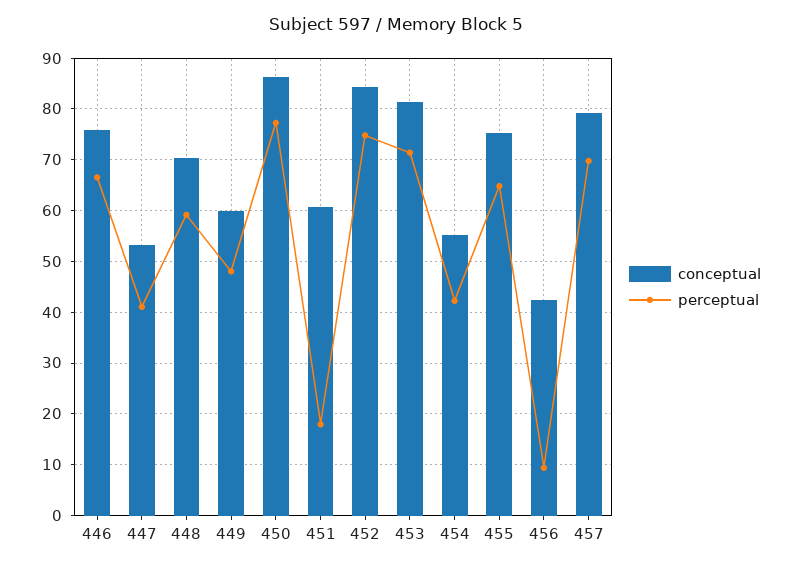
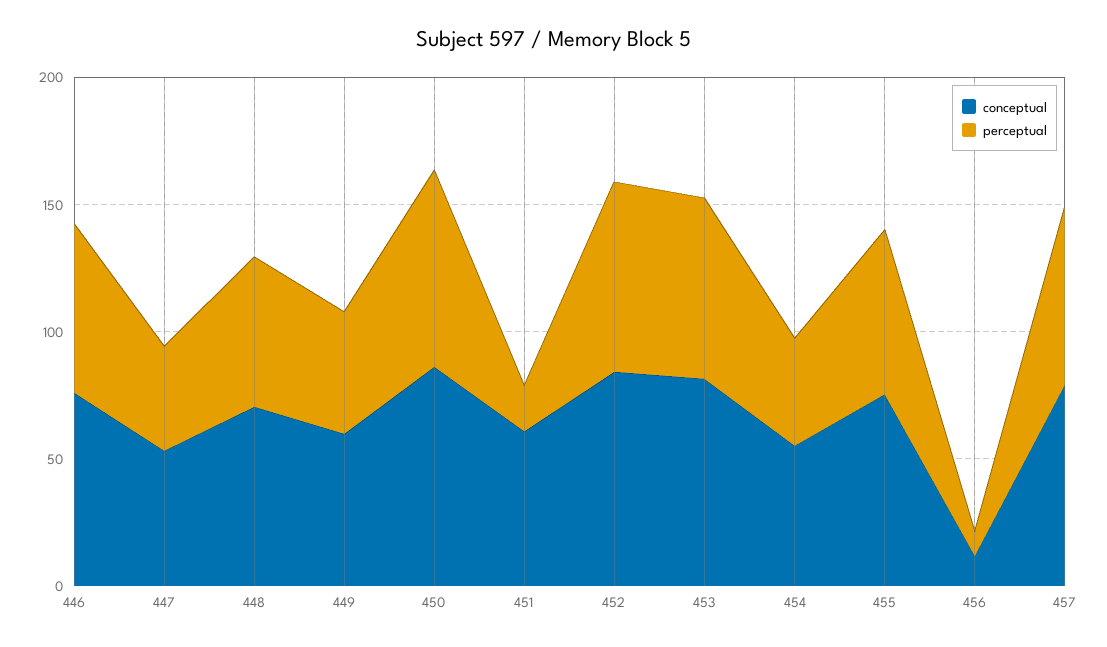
conceptual, 456: 42 -> 10

